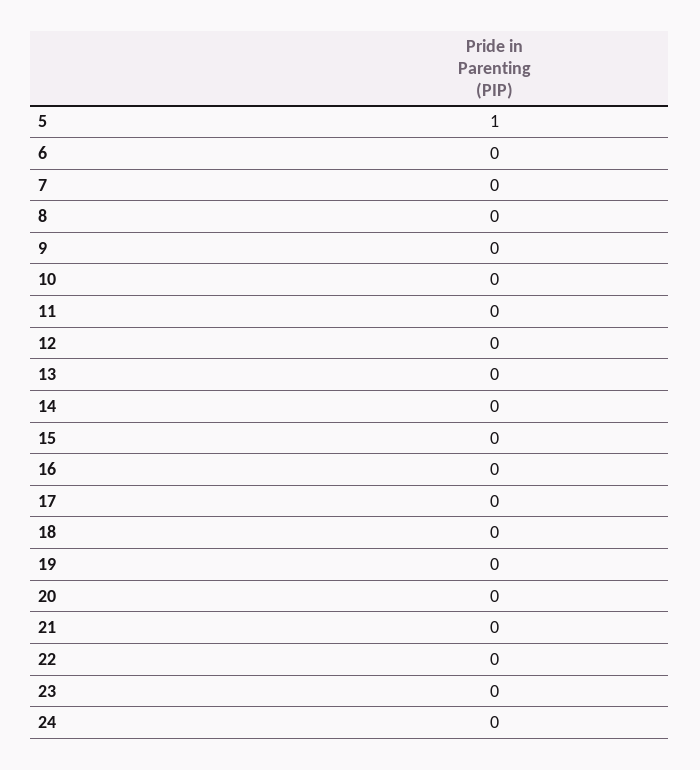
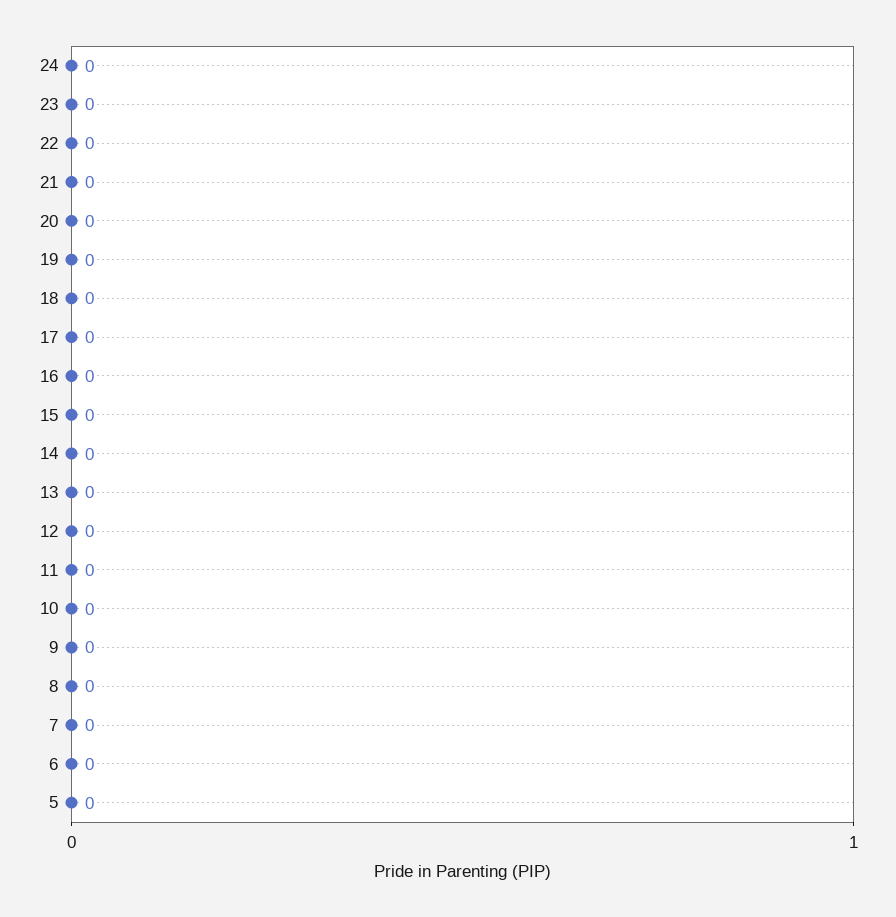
5: 1 -> 0

